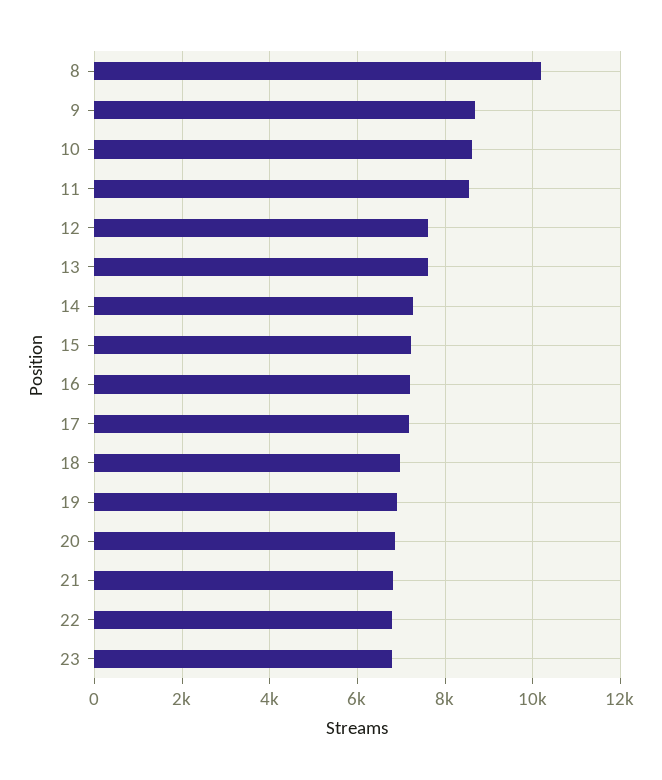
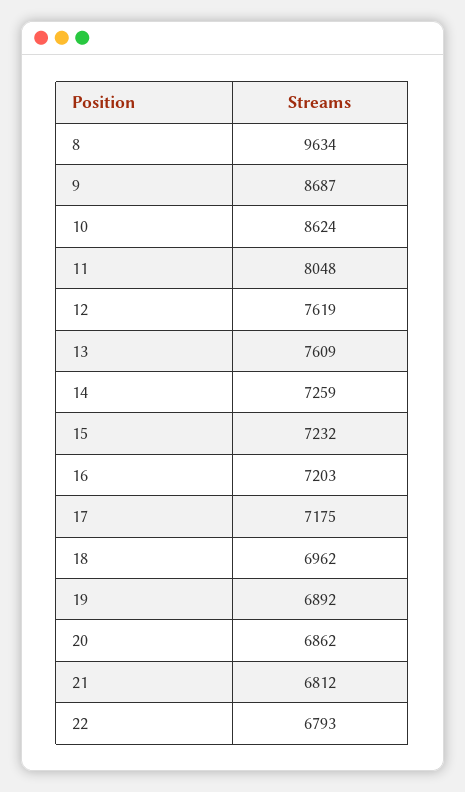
8: 10200 -> 9634
11: 8600 -> 8048
23: 6800 -> none

